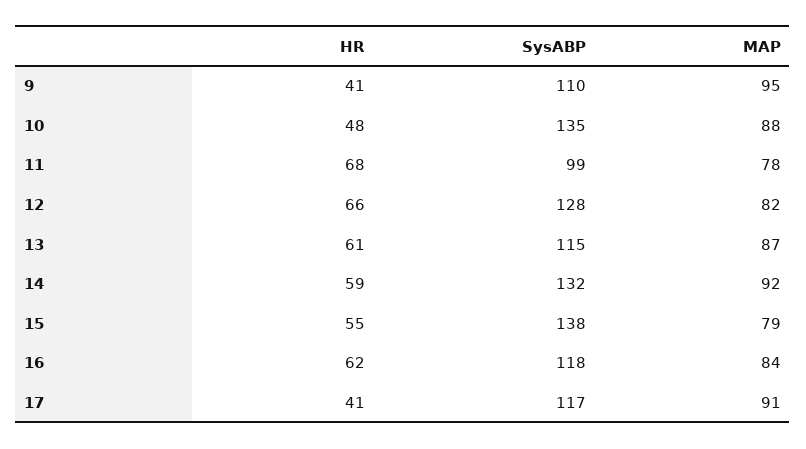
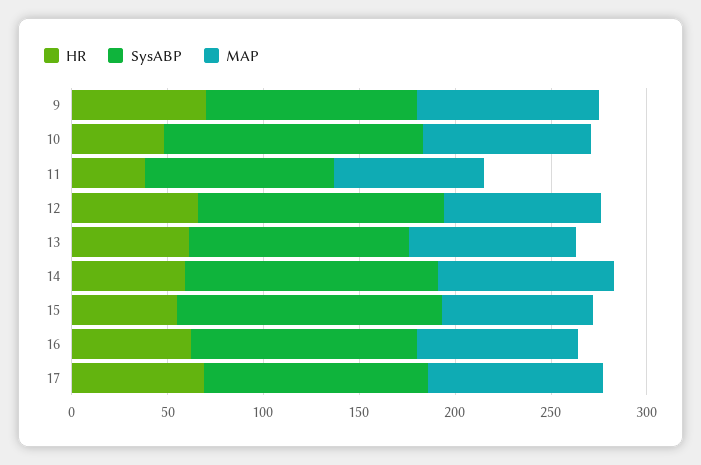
HR, 9: 41 -> 70
HR, 11: 68 -> 40
HR, 17: 41 -> 70

